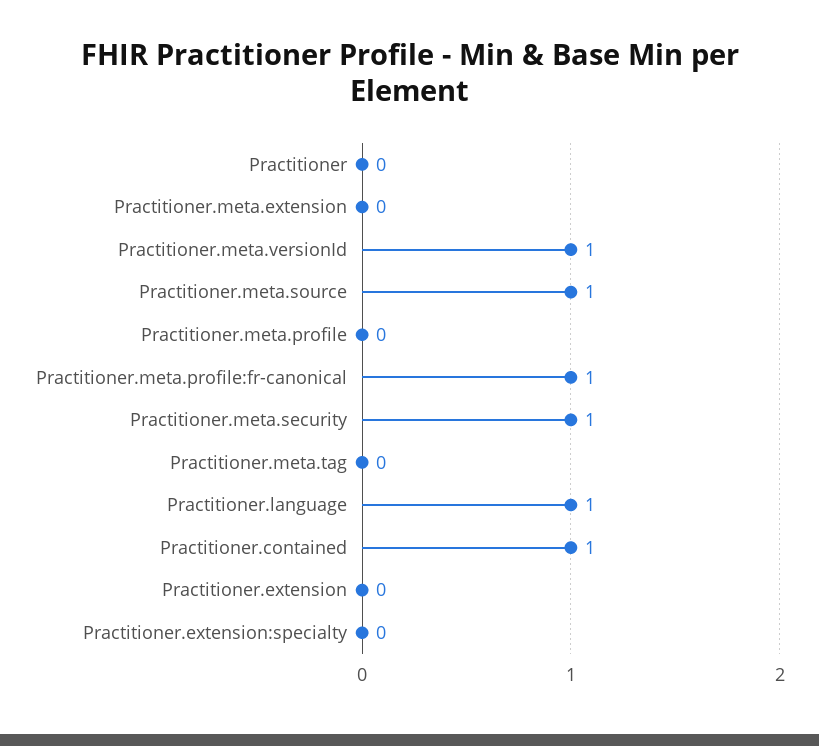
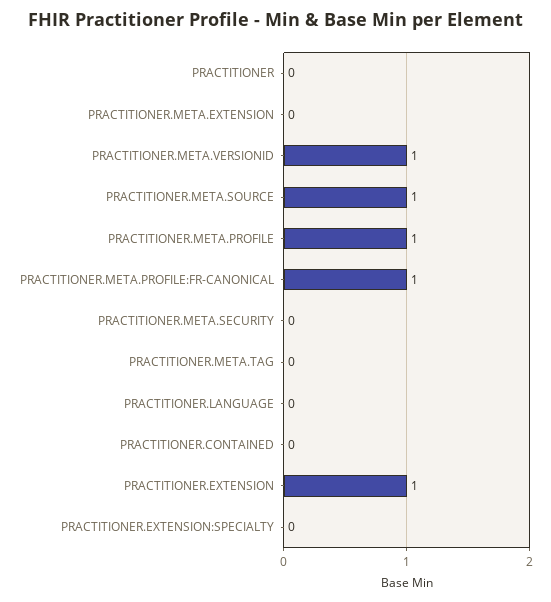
Practitioner.meta.profile: 0 -> 1
Practitioner.meta.security: 1 -> 0
Practitioner.language: 1 -> 0
Practitioner.contained: 1 -> 0
Practitioner.extension: 0 -> 1

